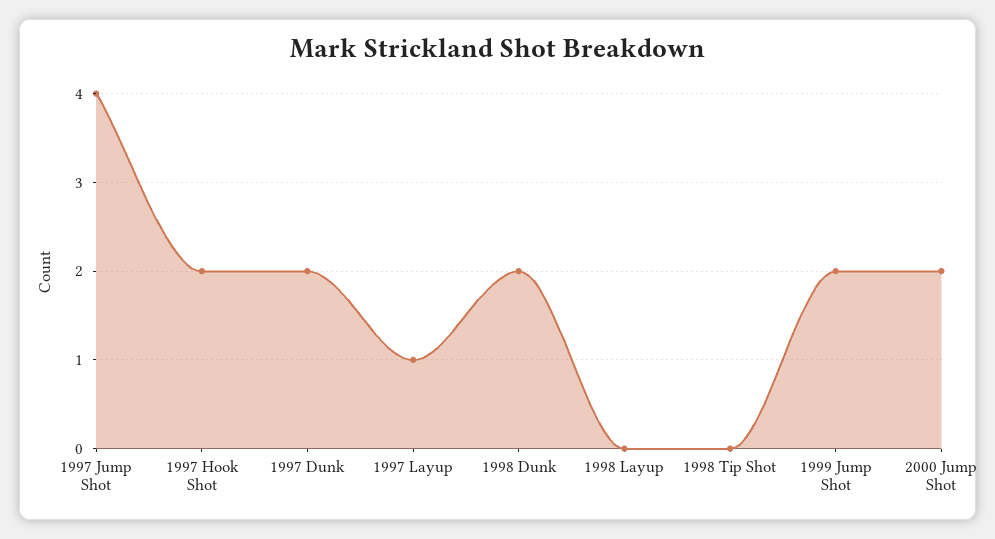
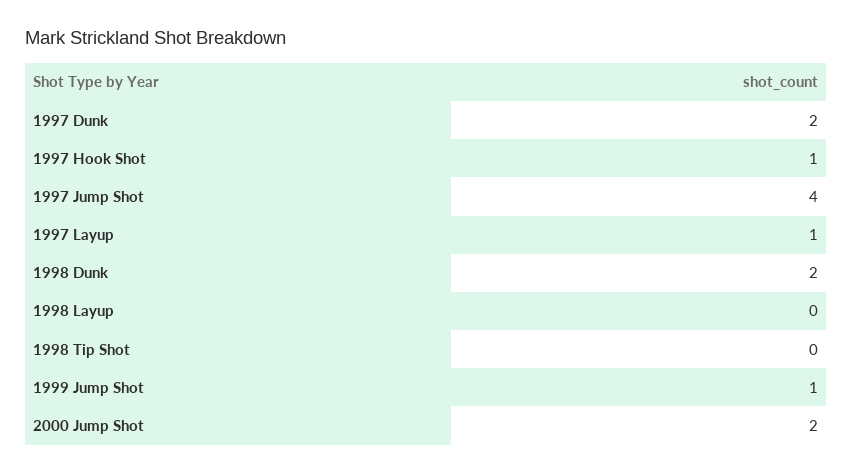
1997 Hook Shot: 2 -> 1
1999 Jump Shot: 2 -> 1

